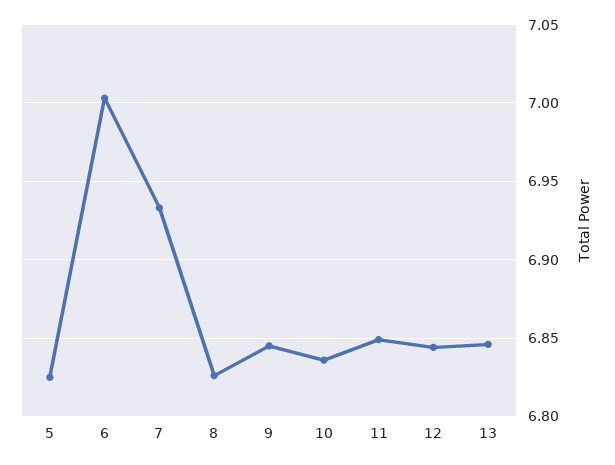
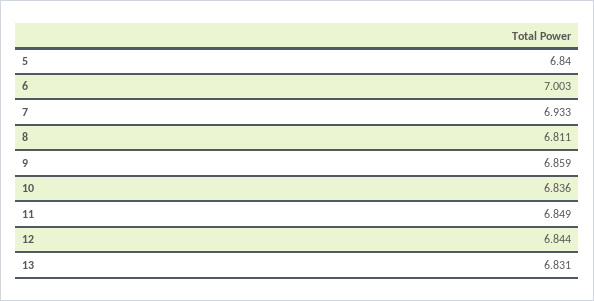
5: 6.825 -> 6.84
8: 6.825 -> 6.811
9: 6.845 -> 6.859
13: 6.845 -> 6.831

